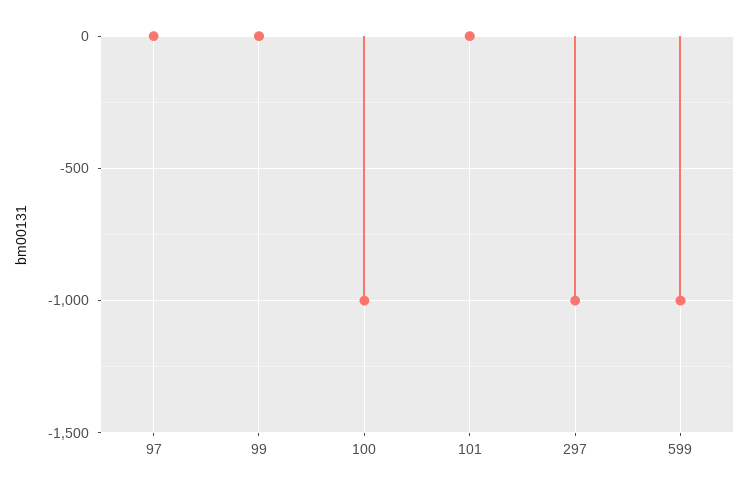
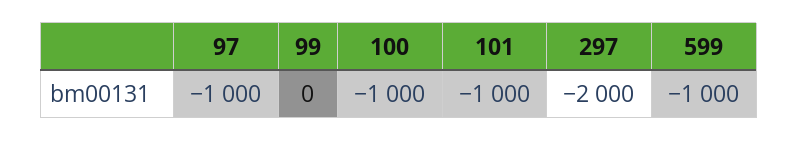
97: 0 -> -1000
101: 0 -> -1000
297: -1000 -> -2000

